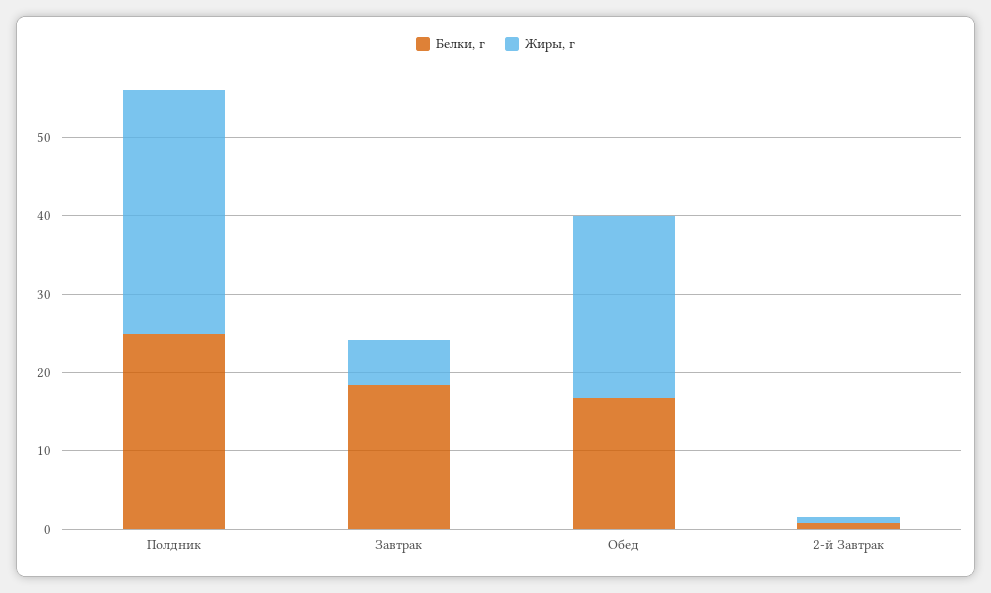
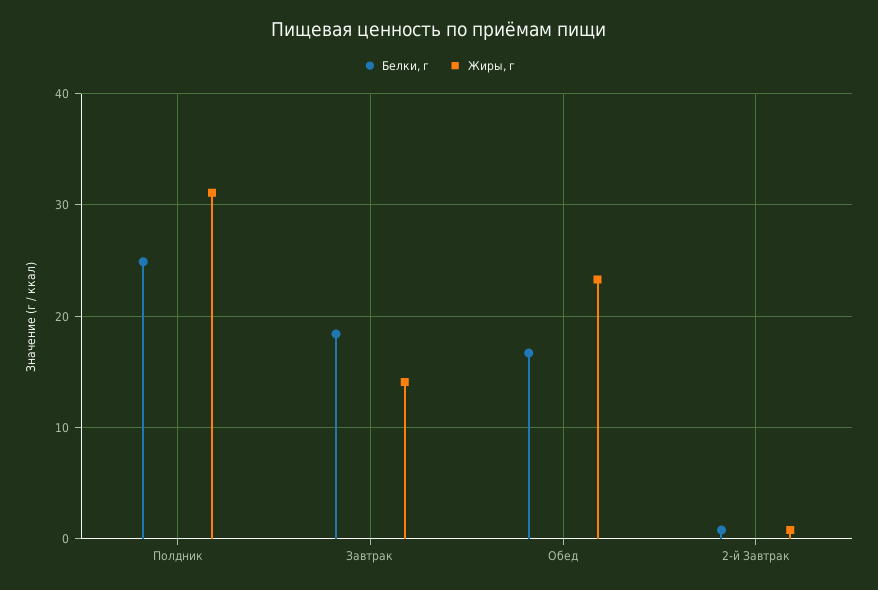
Жиры, г, Завтрак: 6 -> 14

